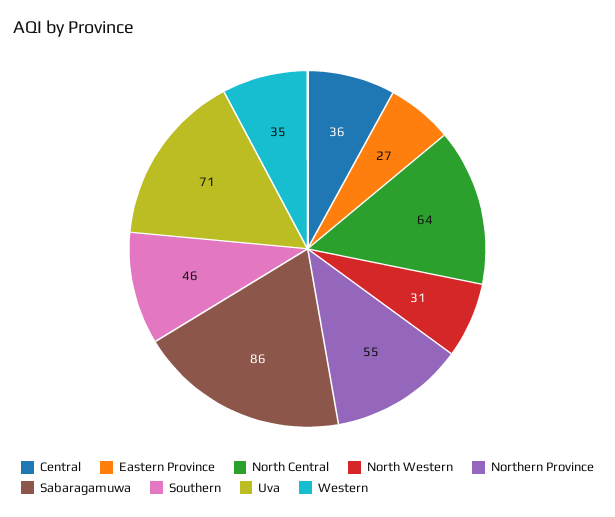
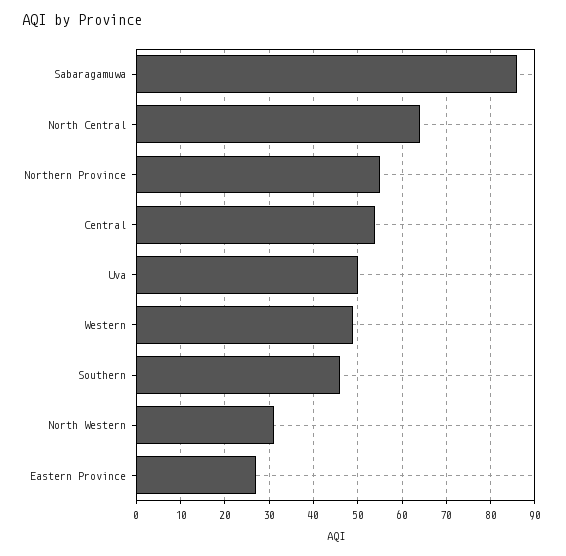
Central: 36 -> 55
Uva: 71 -> 50
Western: 35 -> 50

